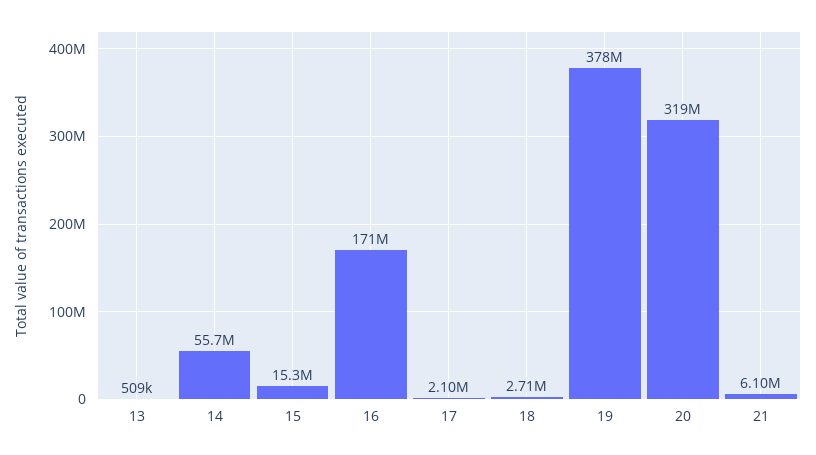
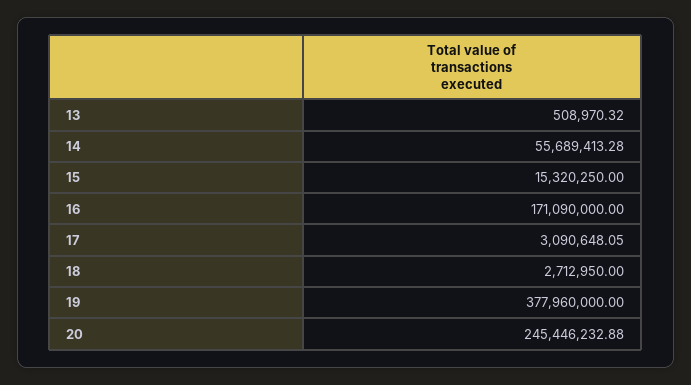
17: 2100000 -> 3090648.05
20: 319000000 -> 245446232.88
21: 6100000 -> none

